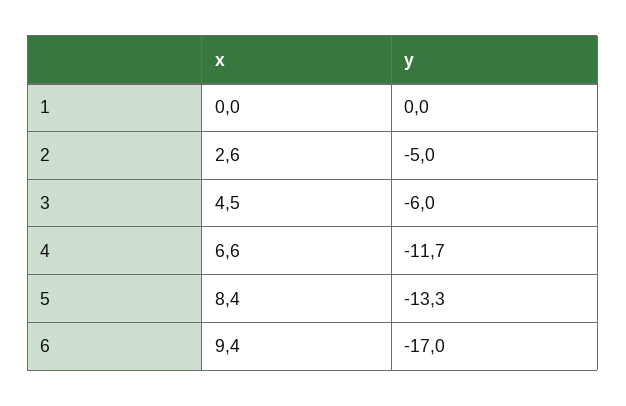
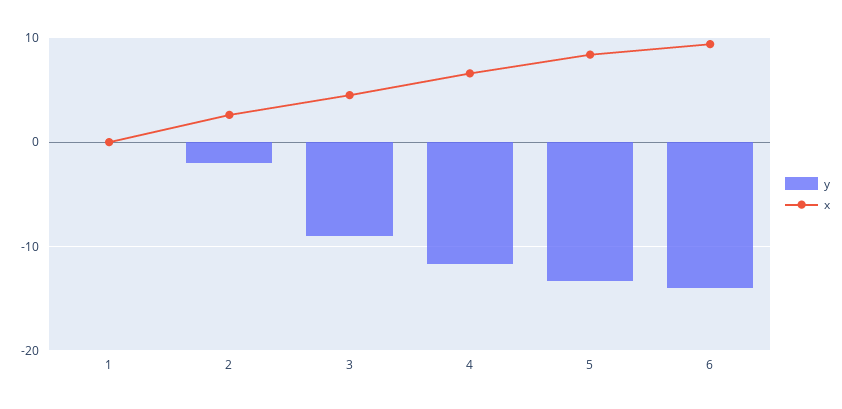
y, 2: -5 -> -2
y, 3: -6 -> -9
y, 6: -17 -> -14

